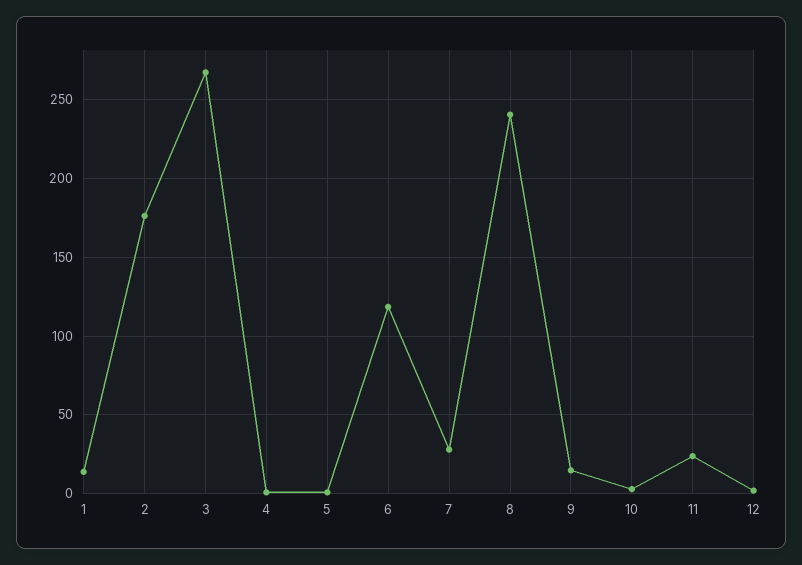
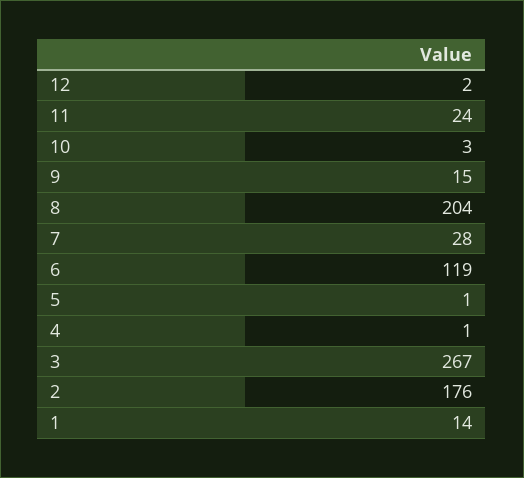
8: 240 -> 204

